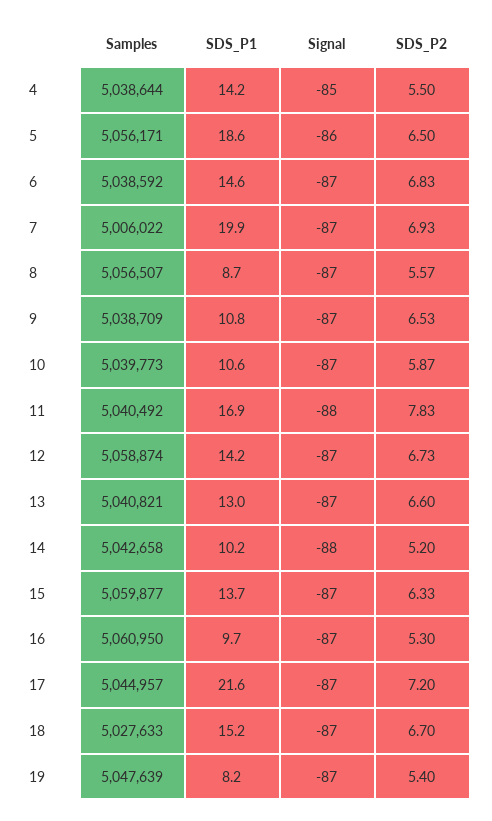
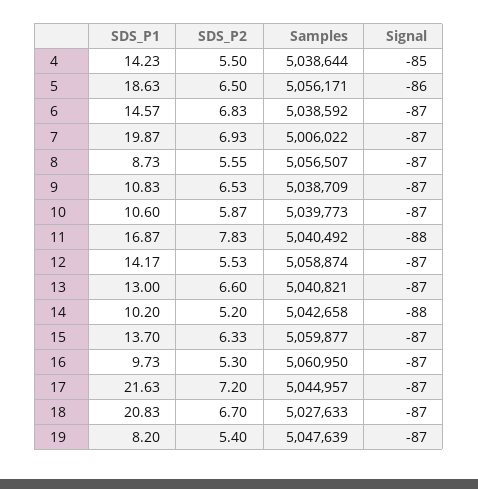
SDS_P2, 8: 5.57 -> 5.55
SDS_P2, 12: 6.73 -> 5.53
SDS_P1, 18: 15.2 -> 20.83

